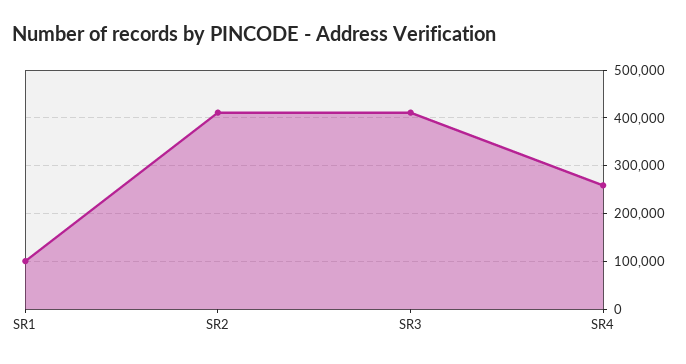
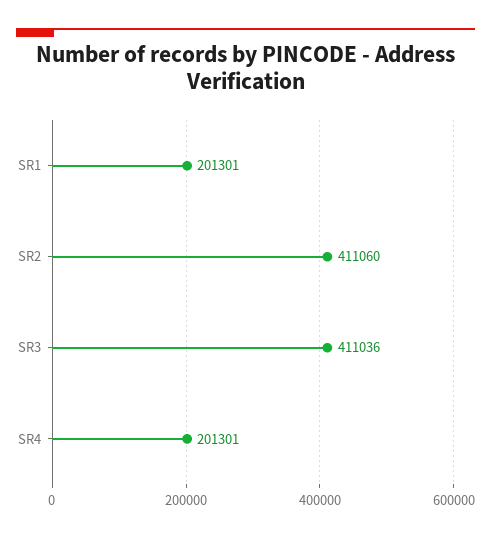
SR1: 100000 -> 201301
SR4: 260000 -> 201301

